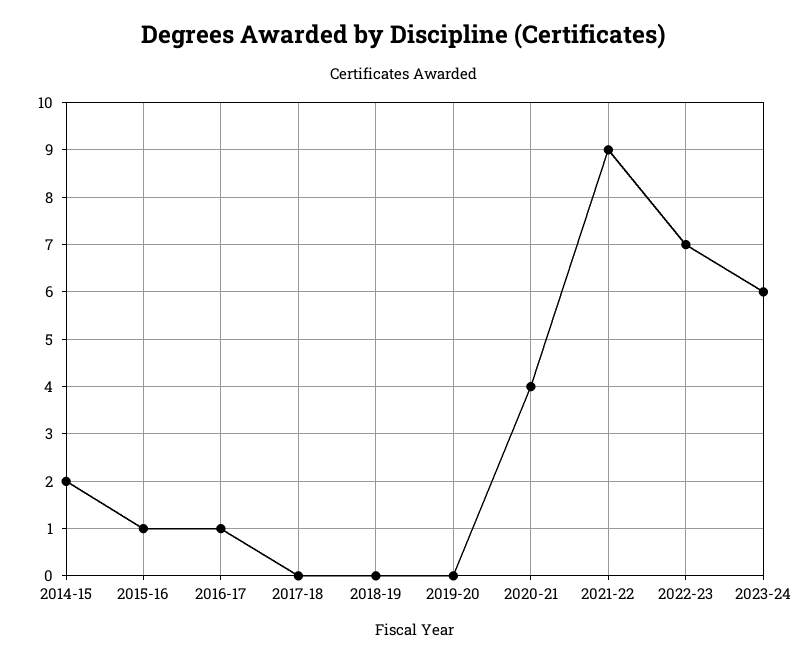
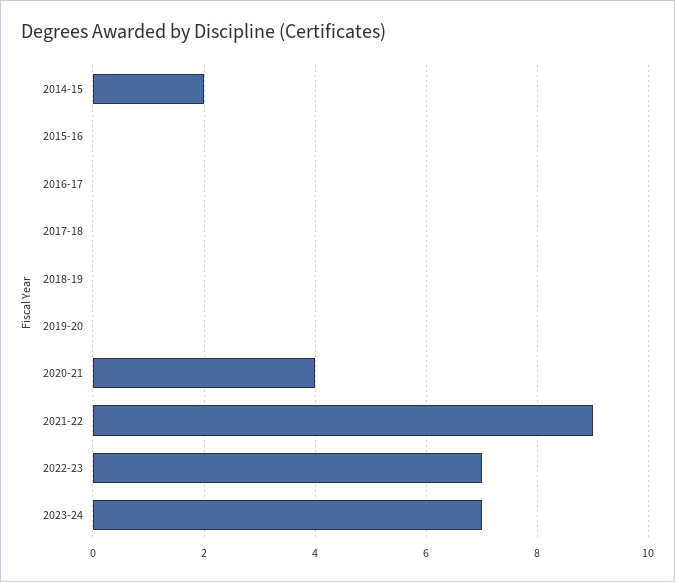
2015-16: 1 -> 0
2016-17: 1 -> 0
2023-24: 6 -> 7

